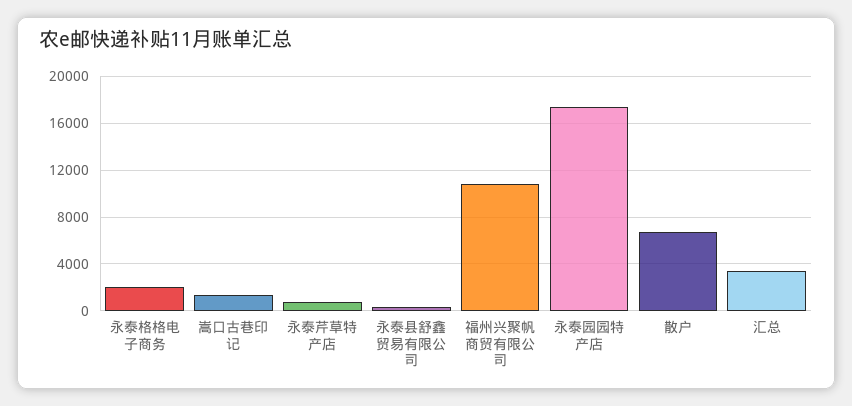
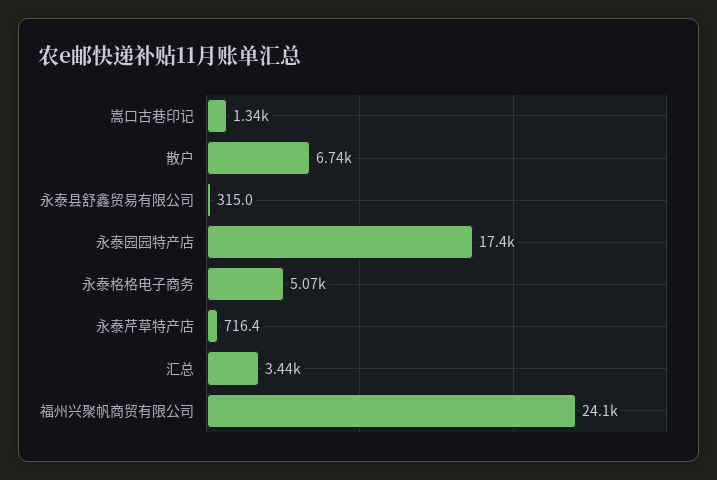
永泰格格电子商务: 2000 -> 5070
福州兴聚帆商贸有限公司: 11000 -> 24100

